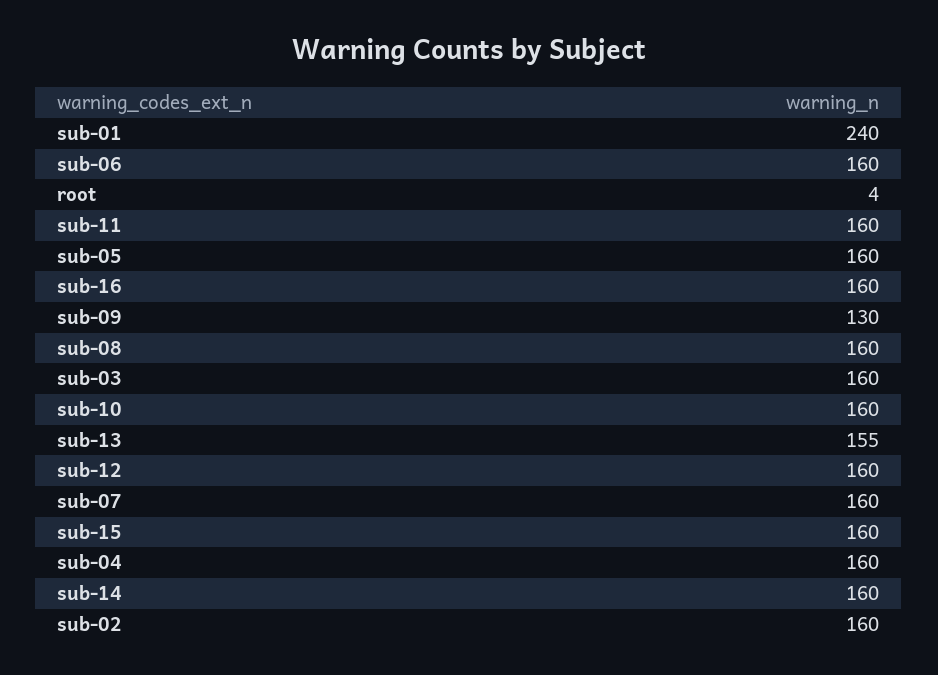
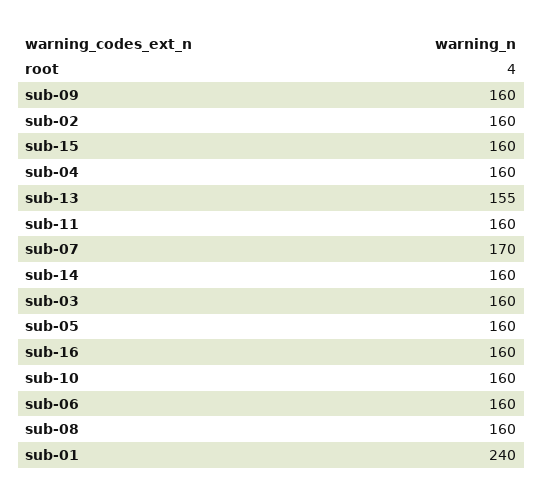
sub-09: 130 -> 160
sub-12: 160 -> none
sub-07: 160 -> 170

